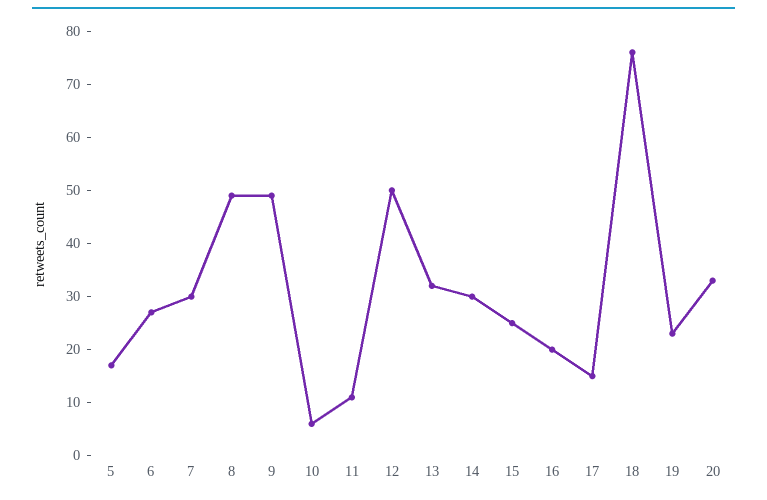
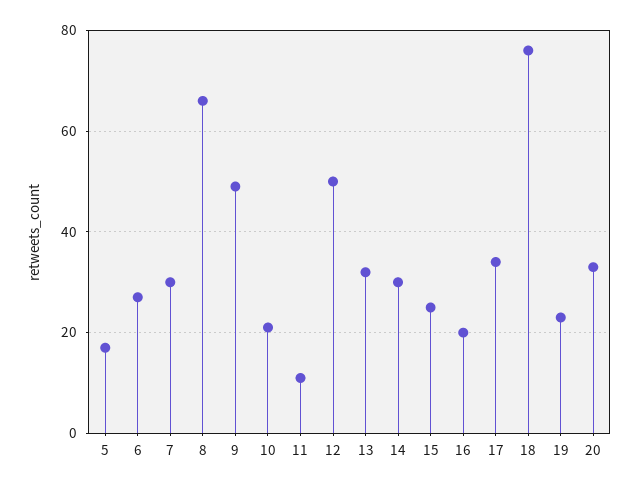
8: 50 -> 65
10: 5 -> 20
17: 15 -> 35

